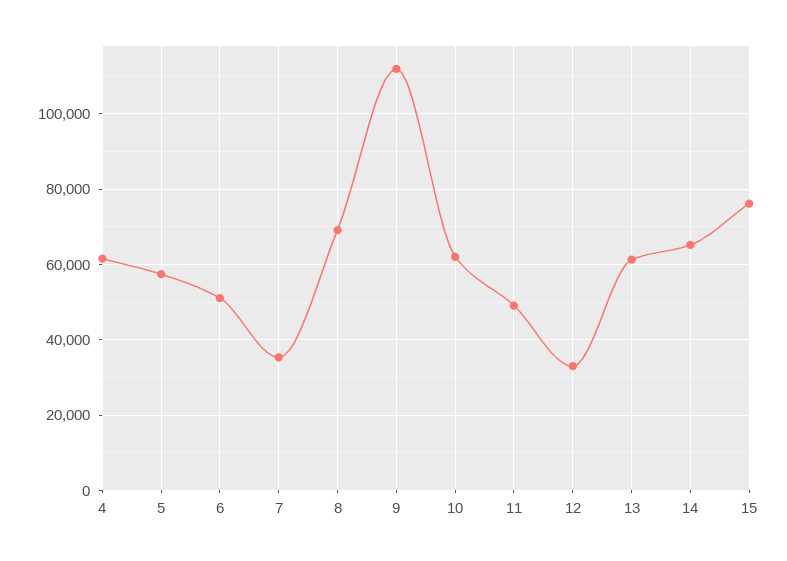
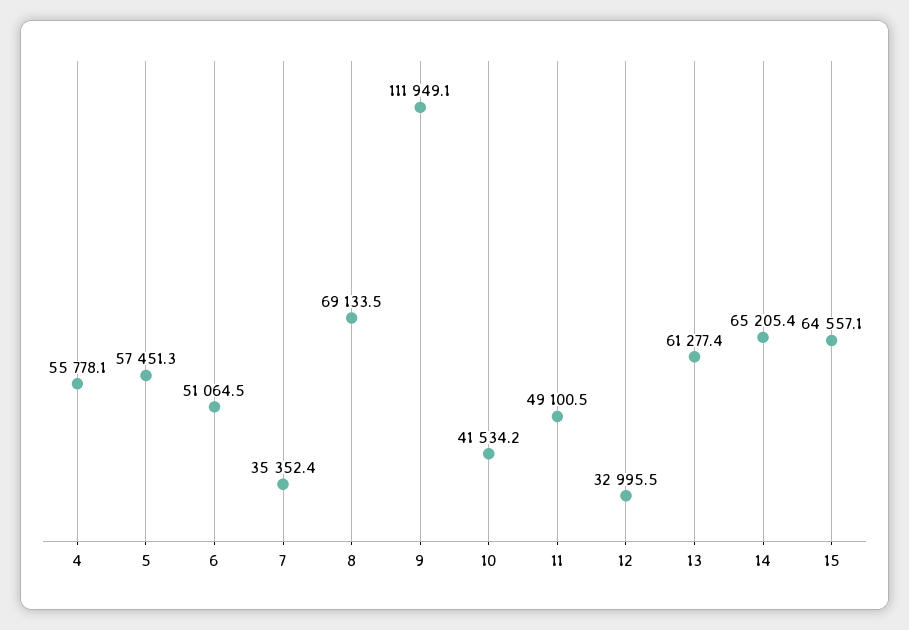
4: 62000 -> 55778.1
10: 62000 -> 41534.2
15: 76000 -> 64557.1

